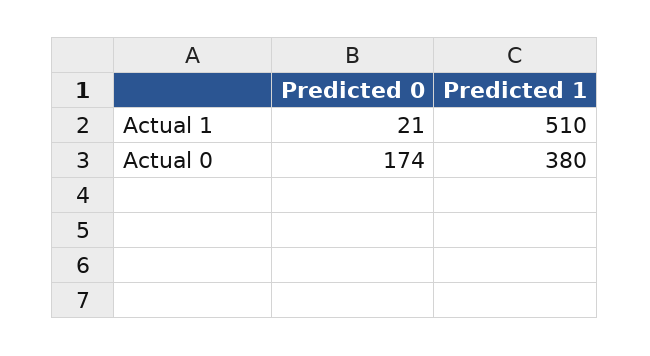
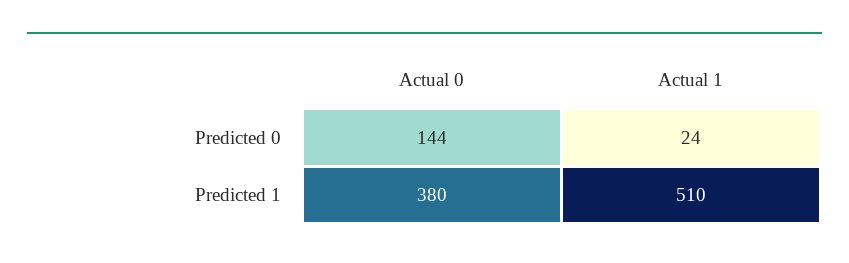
Predicted 0, Actual 1: 21 -> 24
Predicted 0, Actual 0: 174 -> 144

